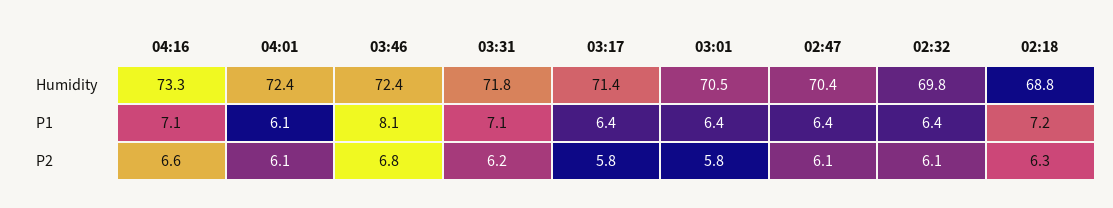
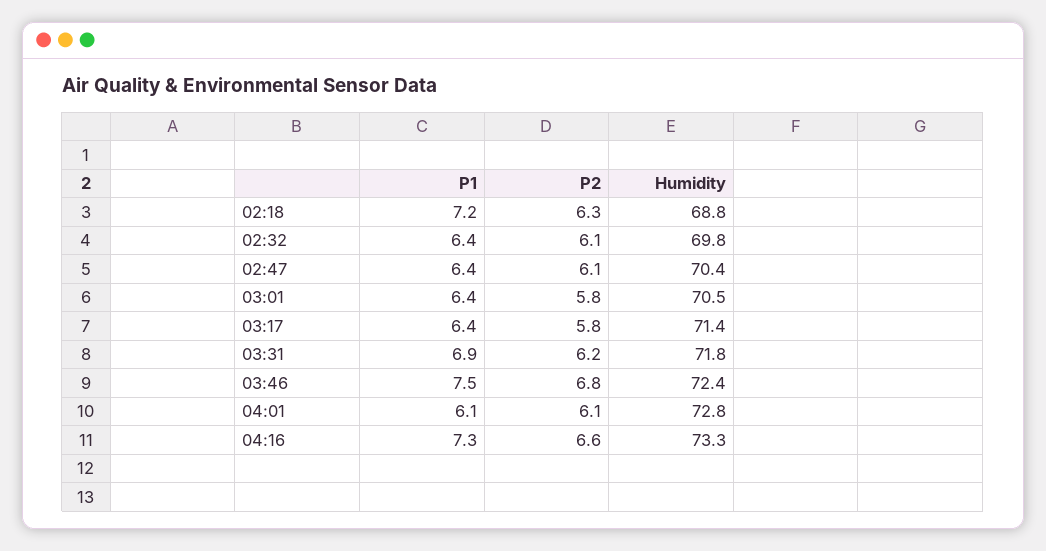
04:01, Humidity: 72.4 -> 72.8
04:16, P1: 7.1 -> 7.3
03:46, P1: 8.1 -> 7.5
03:31, P1: 7.1 -> 6.9

